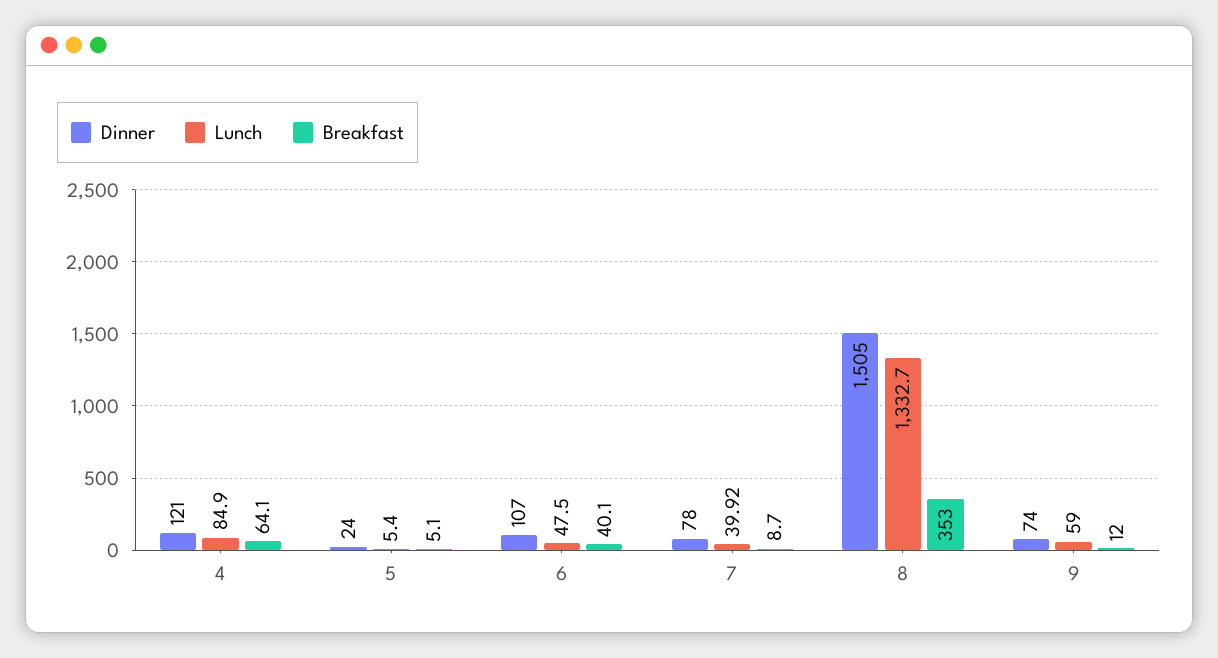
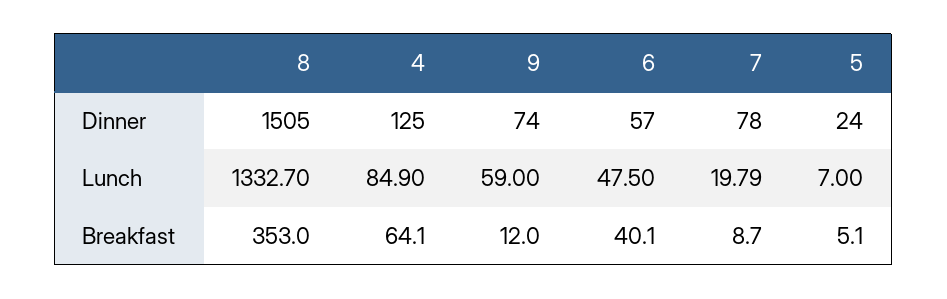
Dinner, 4: 121 -> 125
Lunch, 5: 5.4 -> 7
Dinner, 6: 107 -> 57
Lunch, 7: 39.92 -> 19.79

